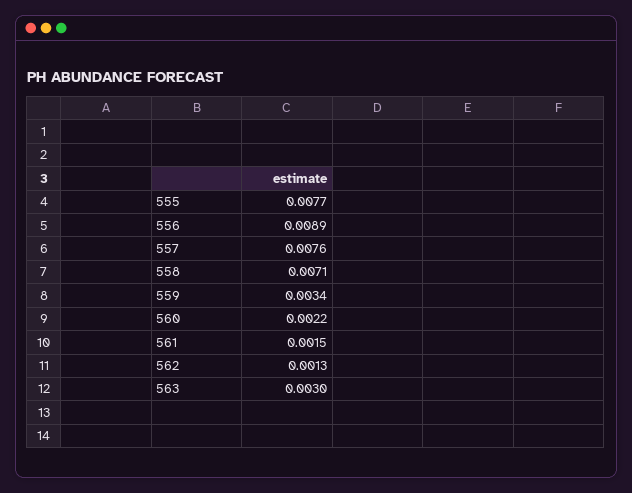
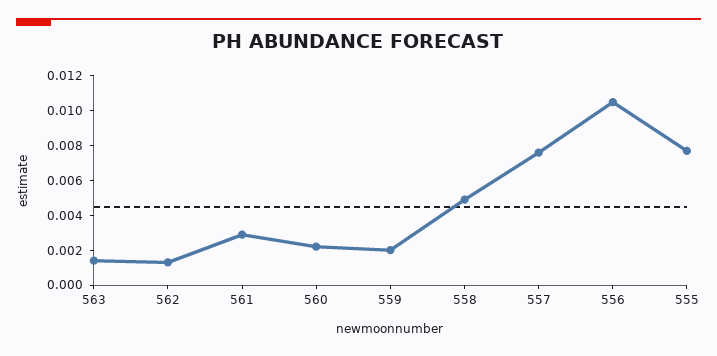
556: 0.0089 -> 0.0105
558: 0.0071 -> 0.005
559: 0.0034 -> 0.002
561: 0.0015 -> 0.003
563: 0.003 -> 0.0015

